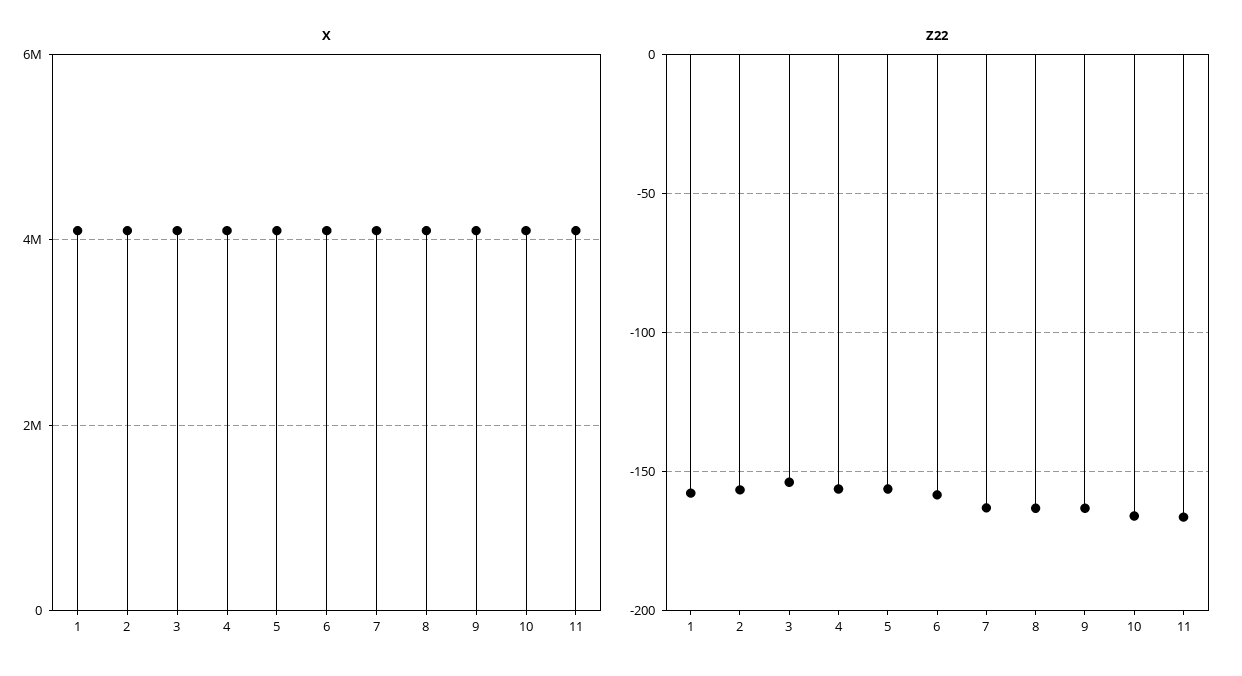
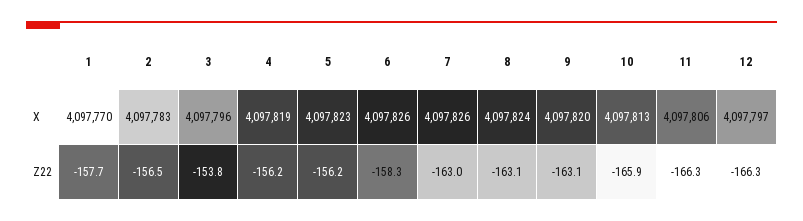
X, 12: none -> 4097797
Z22, 12: none -> -166.3

